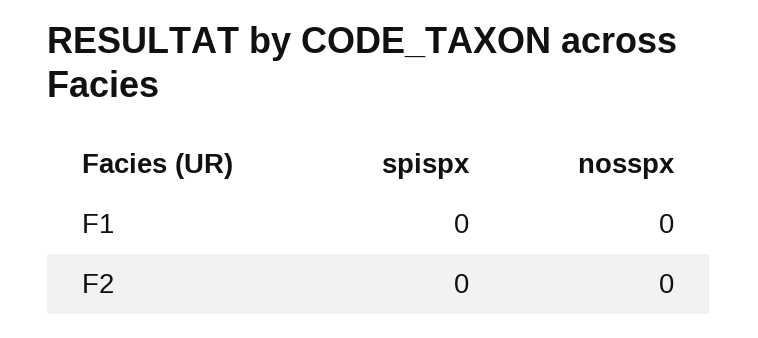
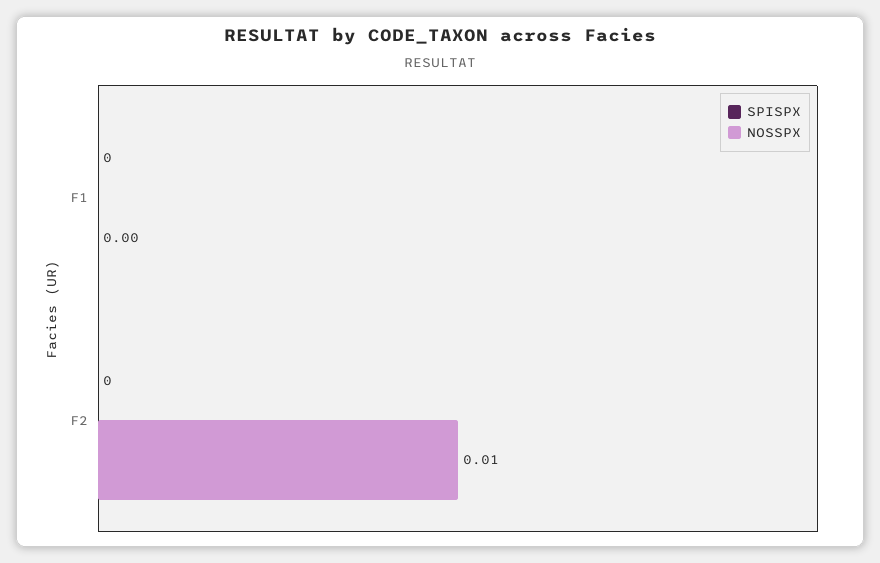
nosspx, F2: 0 -> 0.01

